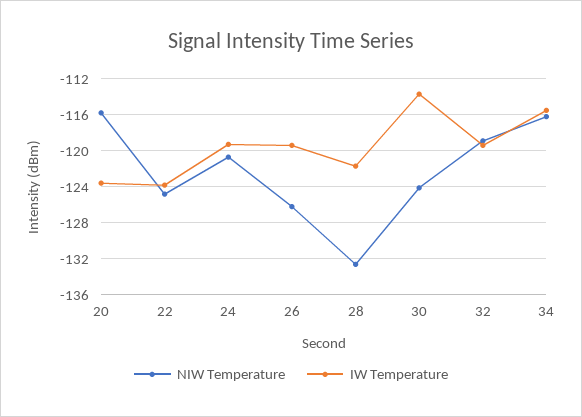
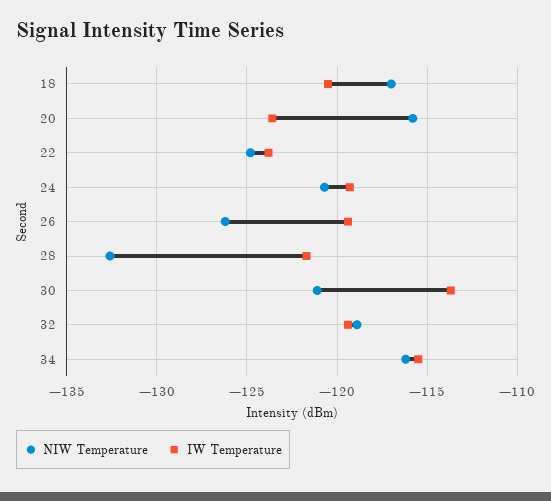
NIW Temperature, 30: -124 -> -121
NIW Temperature, 18: none -> -117
IW Temperature, 18: none -> -120.5

